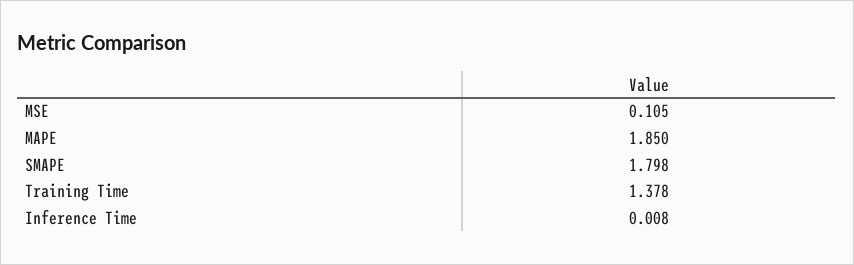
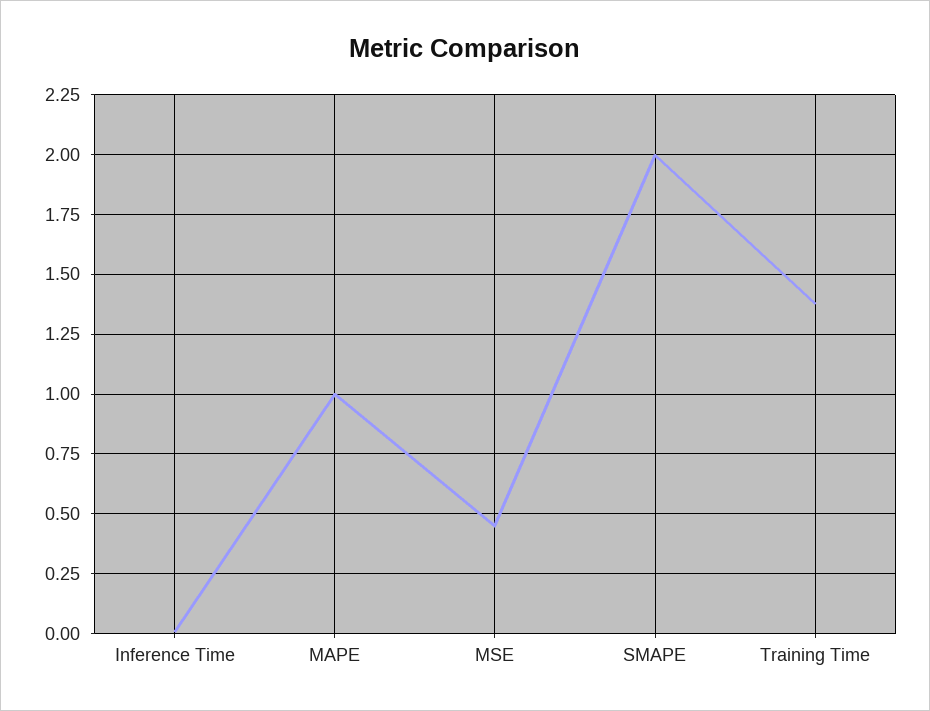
MSE: 0.105 -> 0.45
MAPE: 1.85 -> 1
SMAPE: 1.798 -> 2

